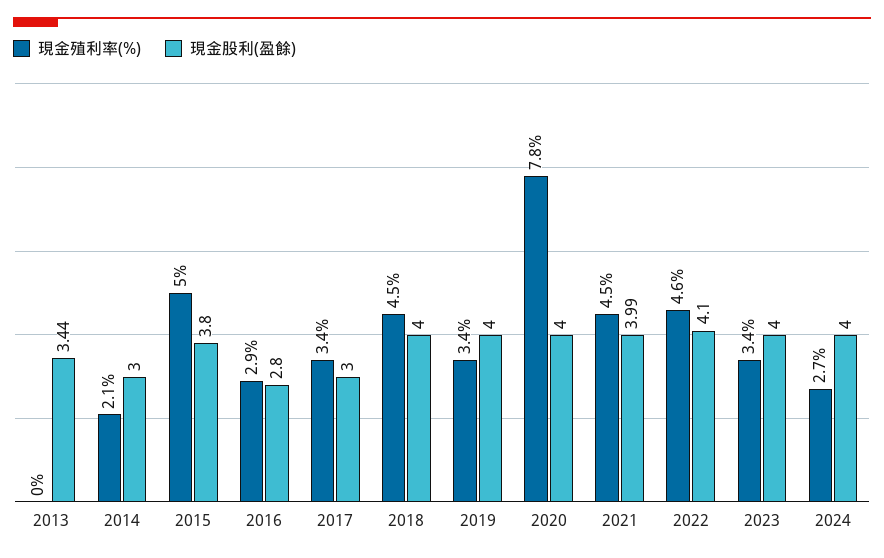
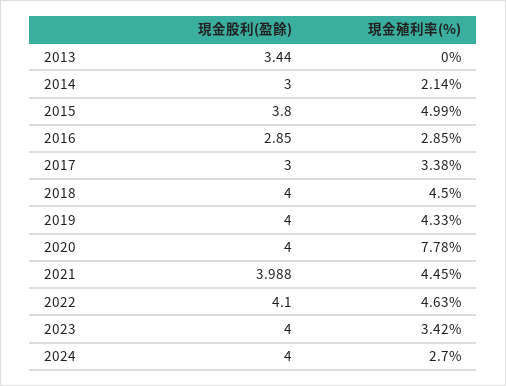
現金股利(盈餘), 2016: 2.8 -> 2.85
現金殖利率(%), 2019: 3.4 -> 4.33

